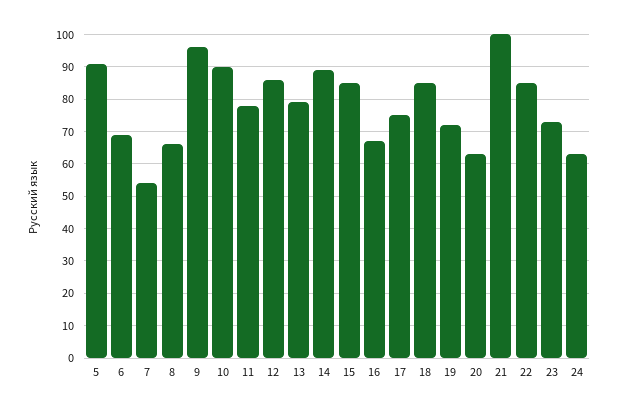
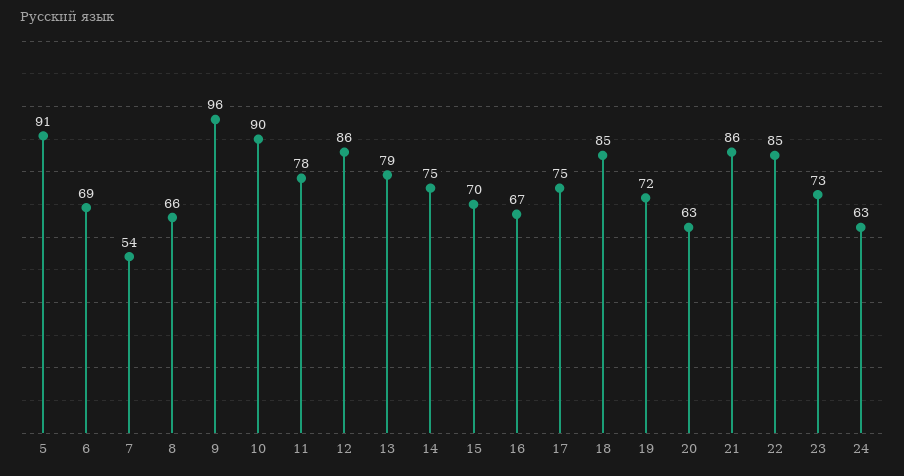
14: 90 -> 75
15: 85 -> 70
21: 100 -> 86

